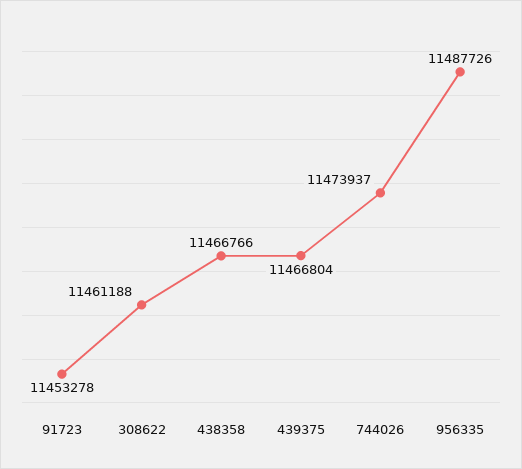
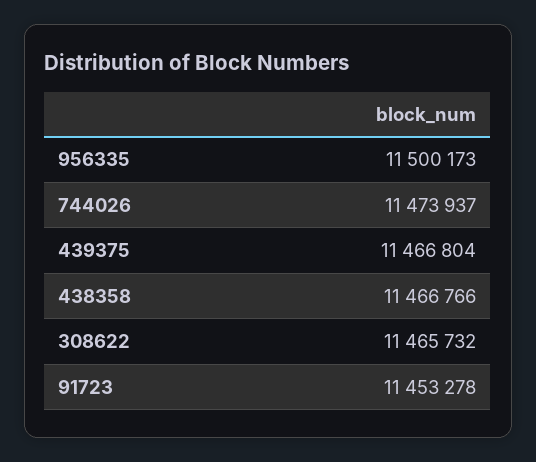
308622: 11461188 -> 11465732
956335: 11487726 -> 11500173

